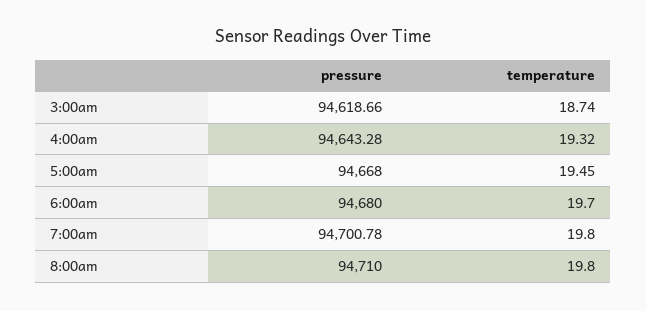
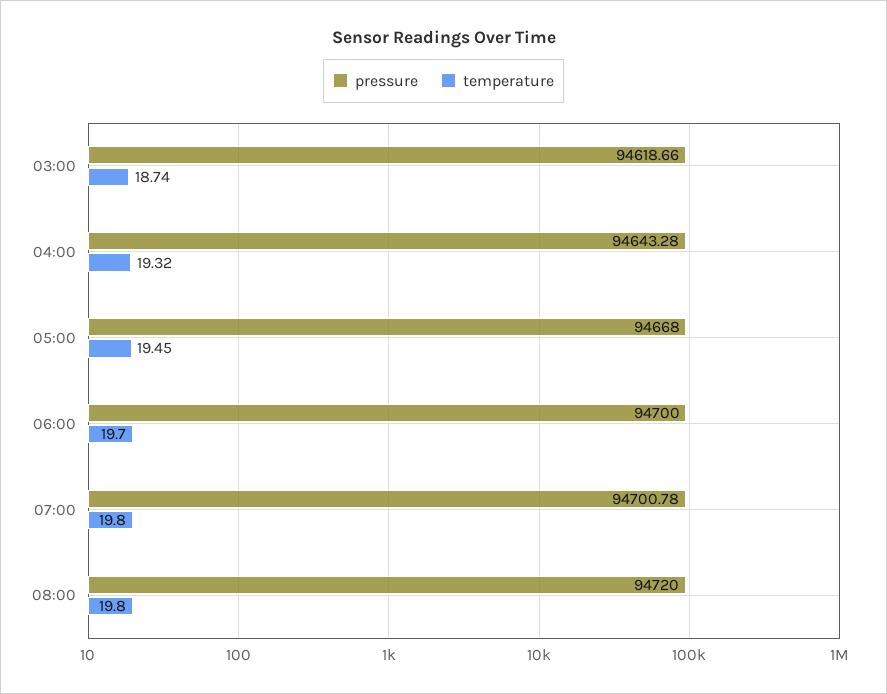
pressure, 6:00am: 94680 -> 94700
pressure, 8:00am: 94710 -> 94720

